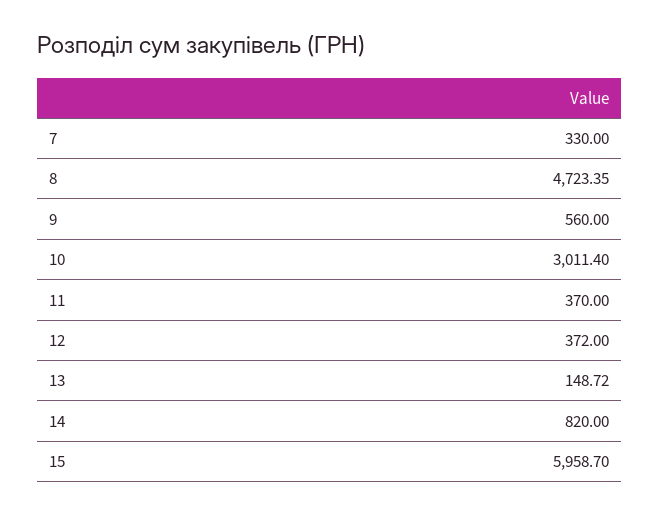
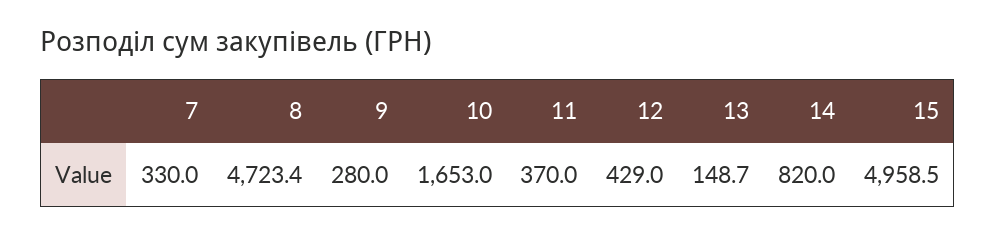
9: 560 -> 280
10: 3011.4 -> 1653
12: 372 -> 429
15: 5958.7 -> 4958.5

